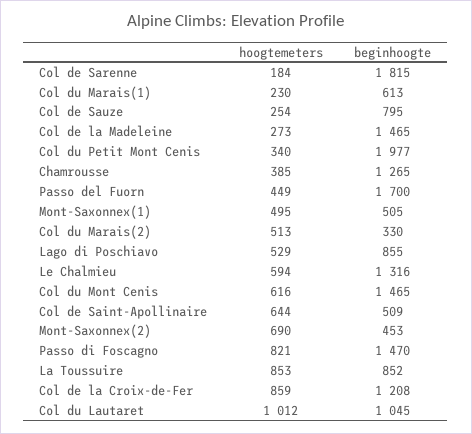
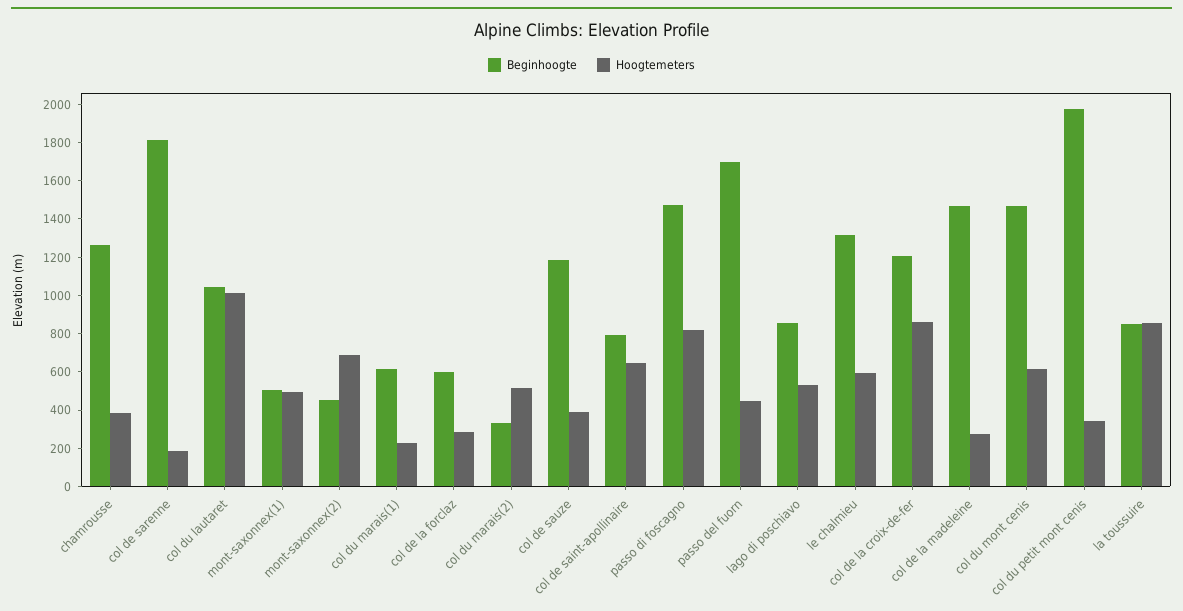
hoogtemeters, Col de Sauze: 254 -> 400
beginhoogte, Col de Sauze: 795 -> 1200
beginhoogte, Col de Saint-Apollinaire: 509 -> 800
beginhoogte, col de la forclaz: none -> 600
hoogtemeters, col de la forclaz: none -> 300

